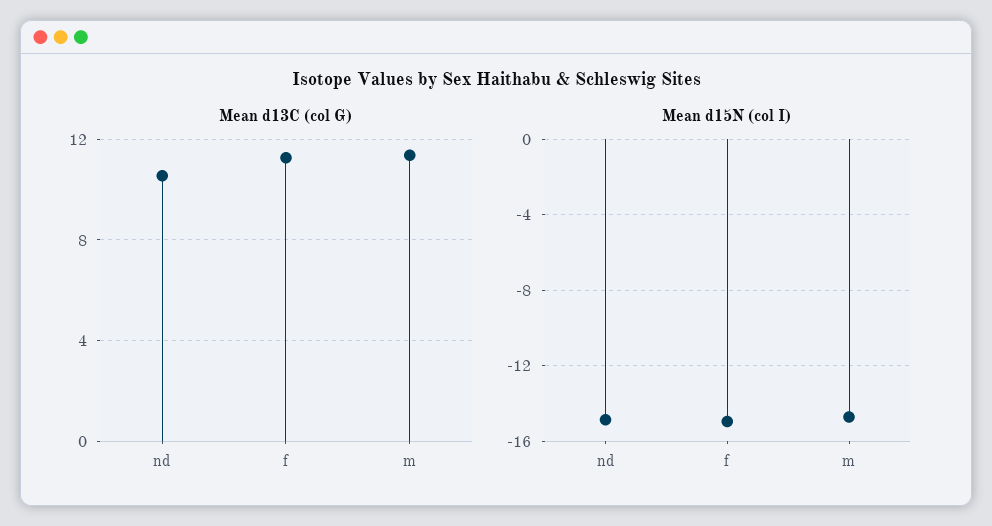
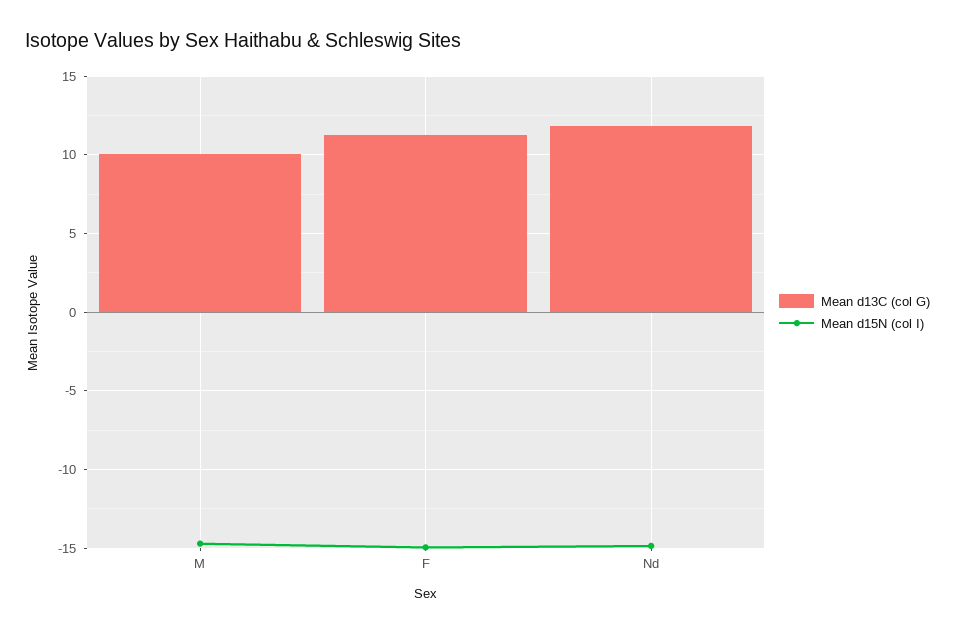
Mean d13C (col G), nd: 10.5 -> 12
Mean d13C (col G), m: 11.5 -> 10

